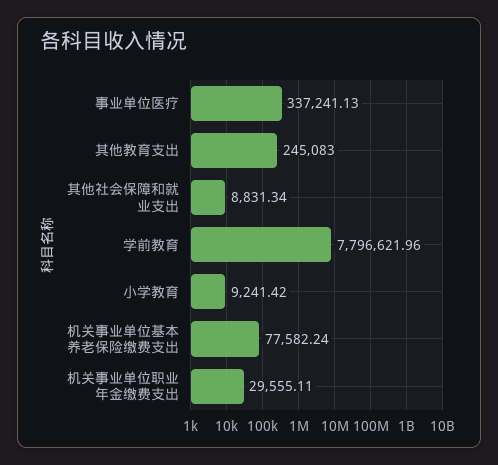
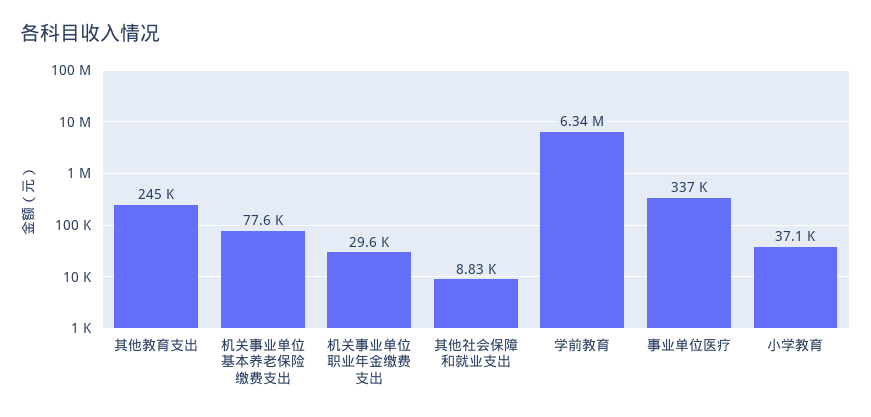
学前教育: 7796621.96 -> 6340000
小学教育: 9241.42 -> 37100

